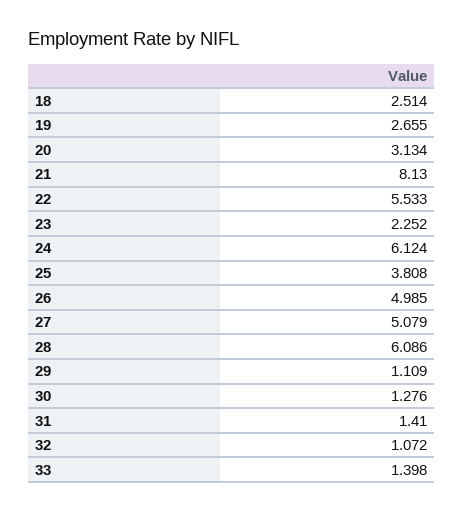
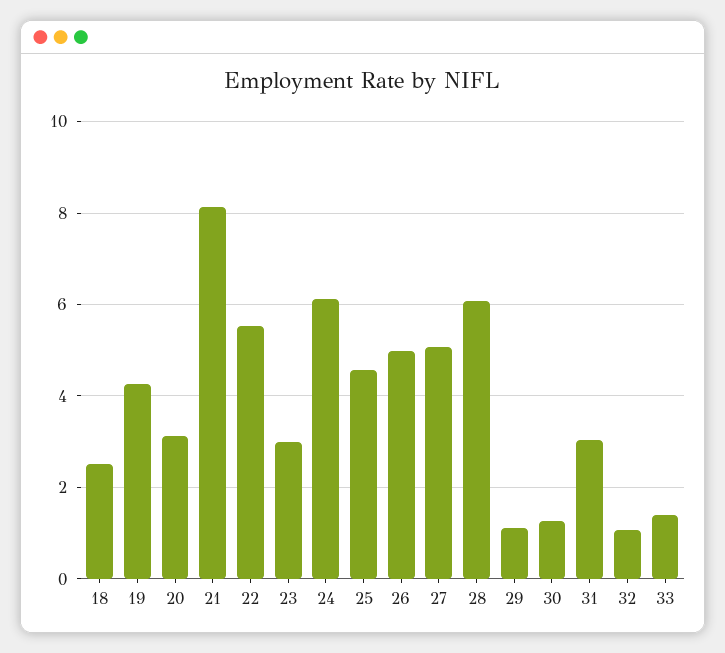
19: 2.655 -> 4.2
23: 2.252 -> 3
25: 3.808 -> 4.6
31: 1.41 -> 3

